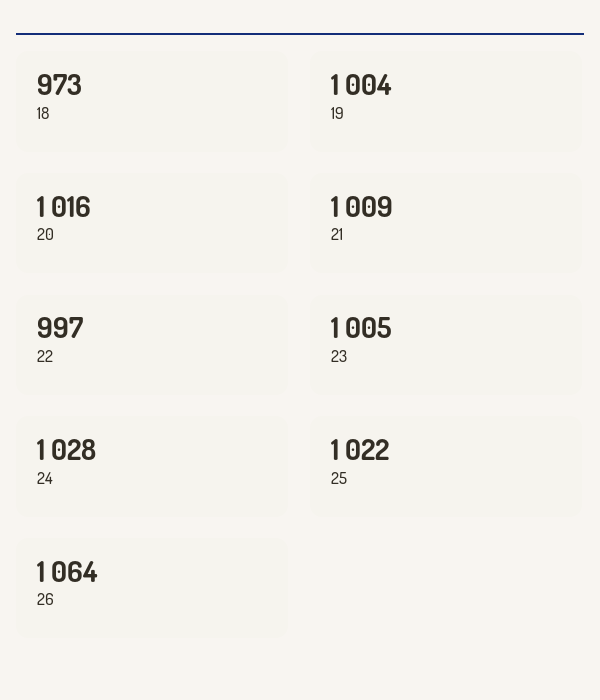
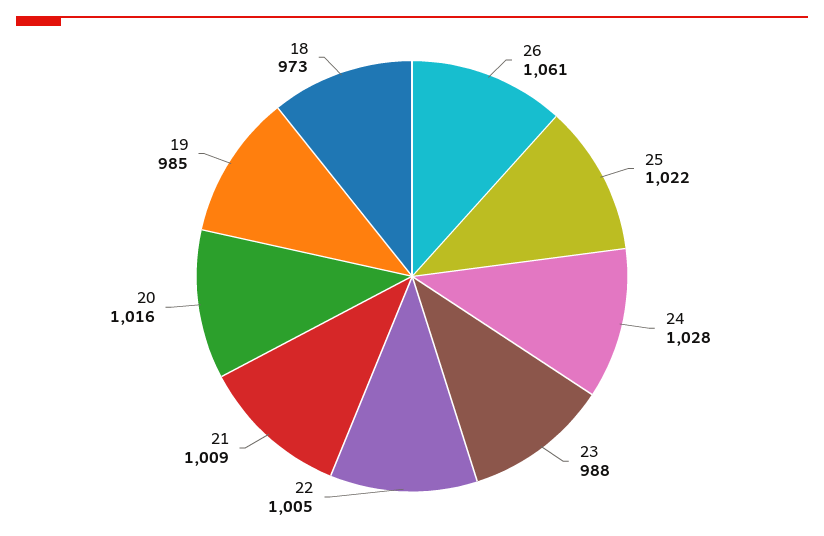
19: 1004 -> 985
22: 997 -> 1005
23: 1005 -> 988
26: 1064 -> 1061

